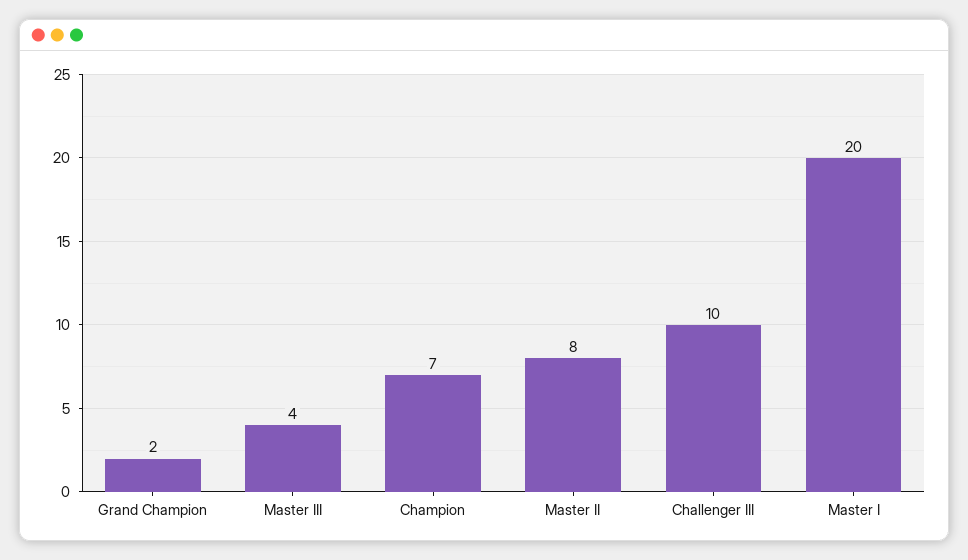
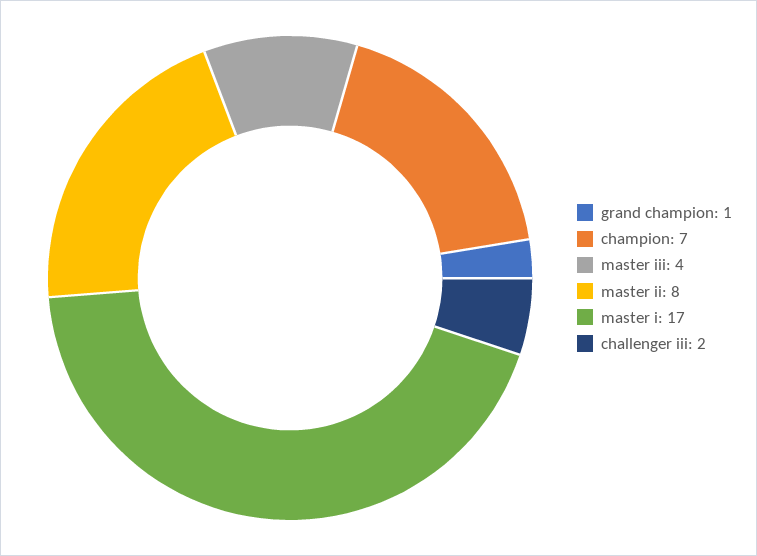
Grand Champion: 2 -> 1
Challenger III: 10 -> 2
Master I: 20 -> 17

